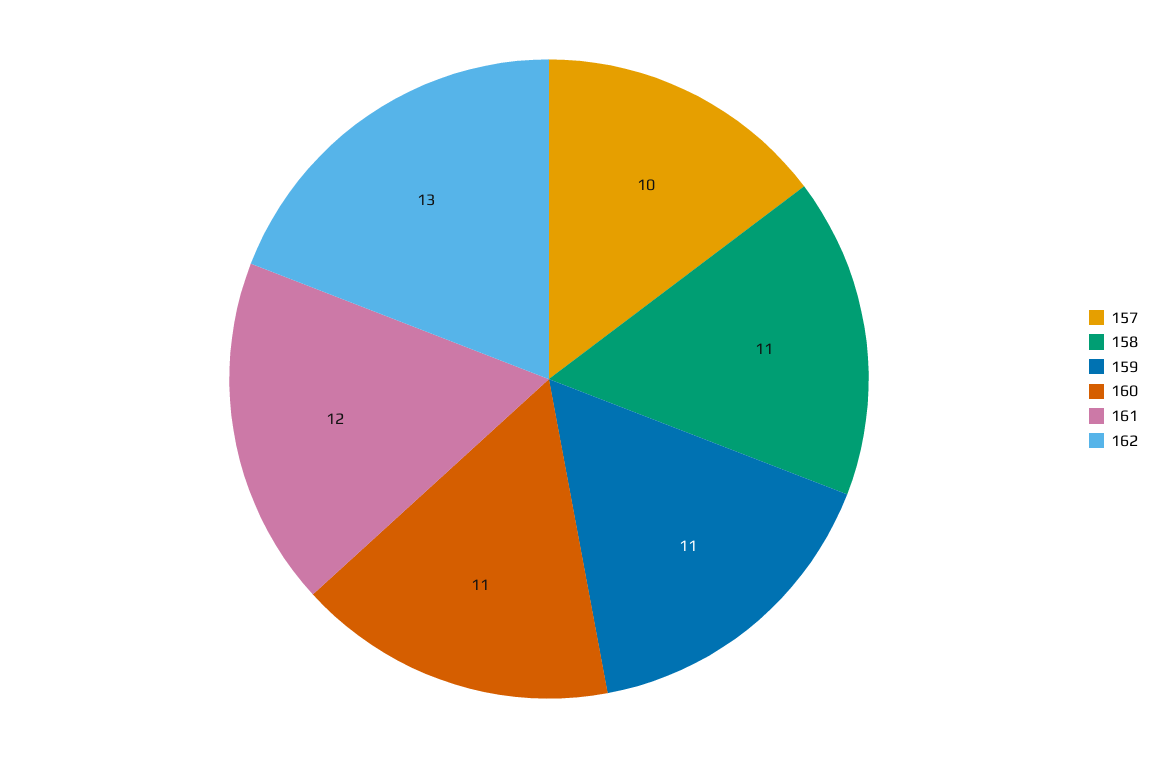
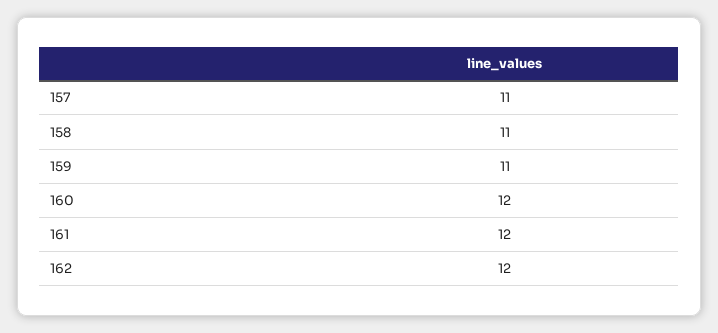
157: 10 -> 11
160: 11 -> 12
162: 13 -> 12

